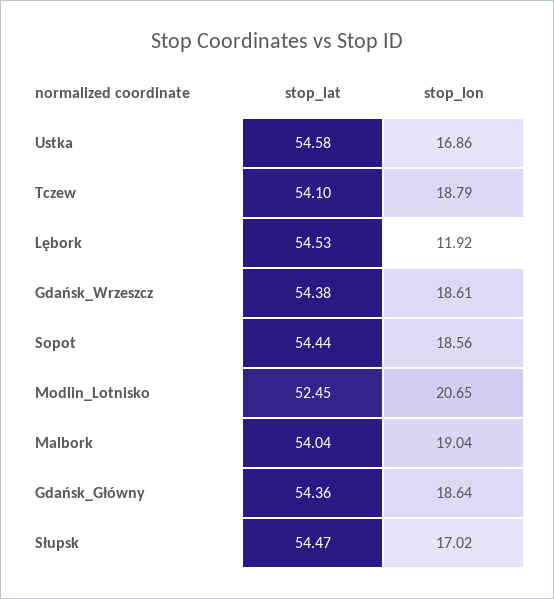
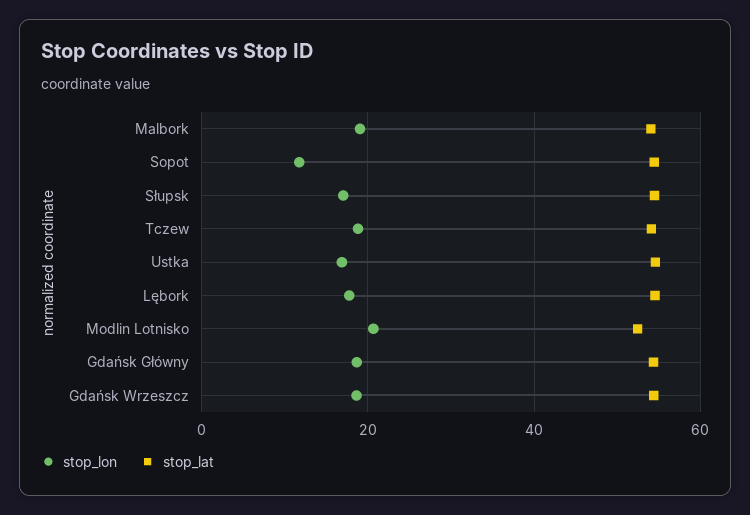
stop_lon, Lębork: 11.92 -> 18
stop_lon, Sopot: 18.56 -> 12

